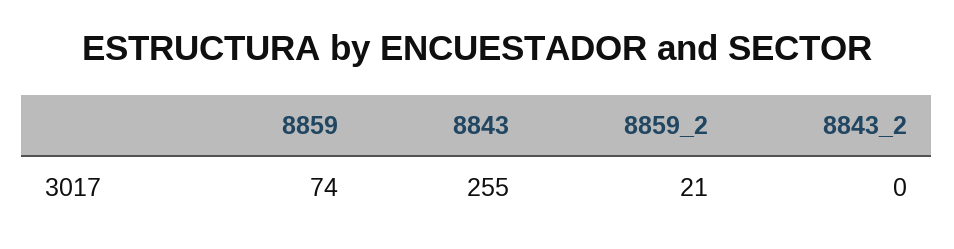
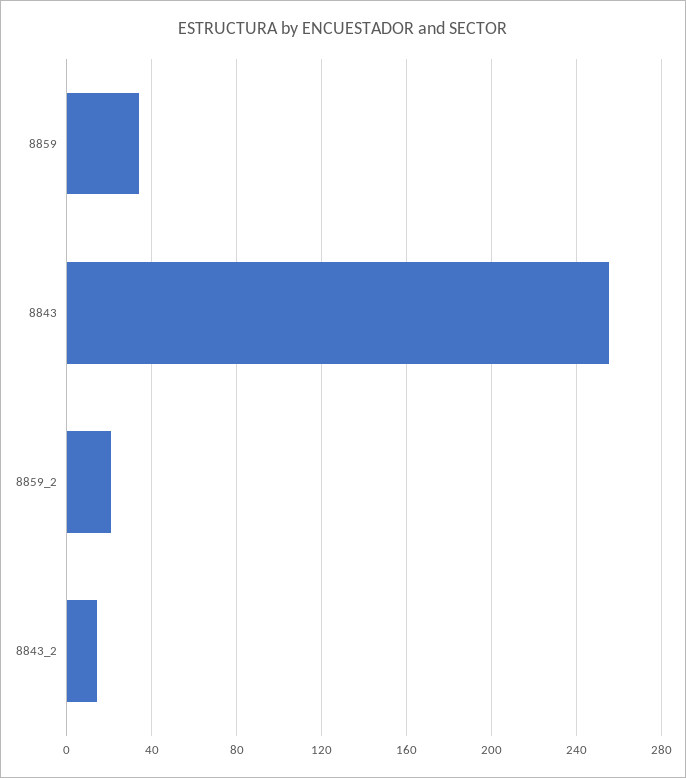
8859: 74 -> 35
8843_2: 0 -> 15

